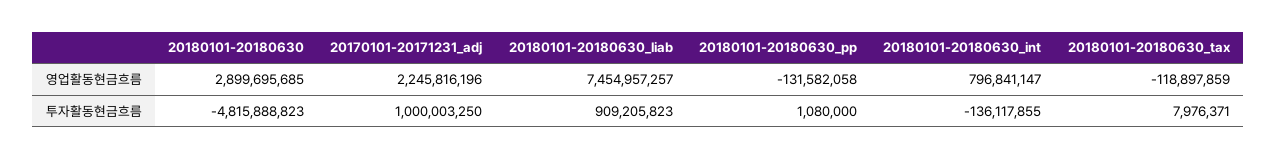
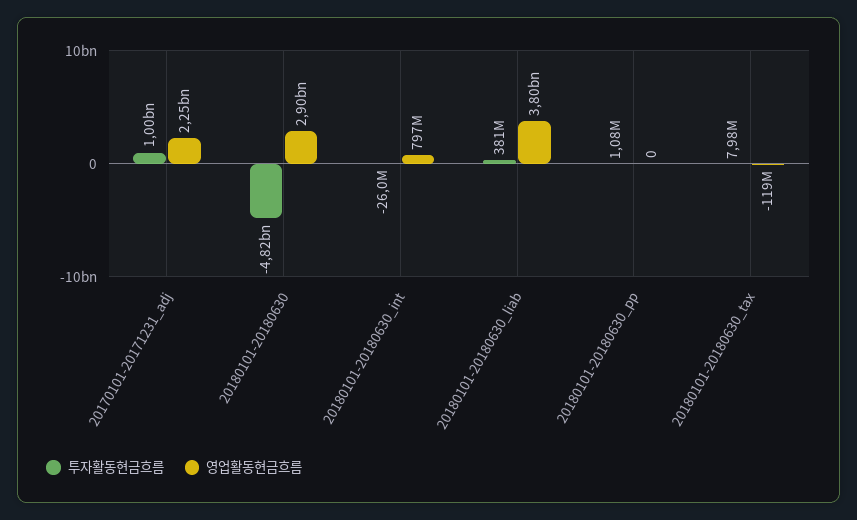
영업활동현금흐름, 20180101-20180630_liab: 7454957257 -> 3800000000
영업활동현금흐름, 20180101-20180630_pp: -131582058 -> 0
투자활동현금흐름, 20180101-20180630_liab: 909205823 -> 381000000
투자활동현금흐름, 20180101-20180630_int: -136117855 -> -26000000

